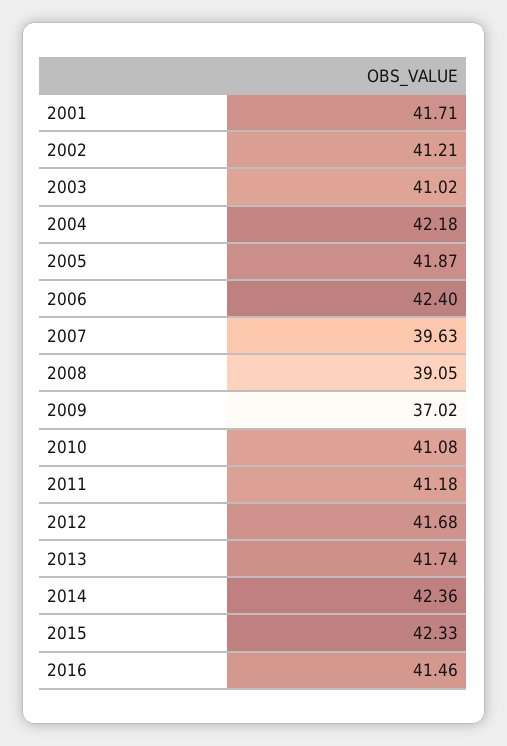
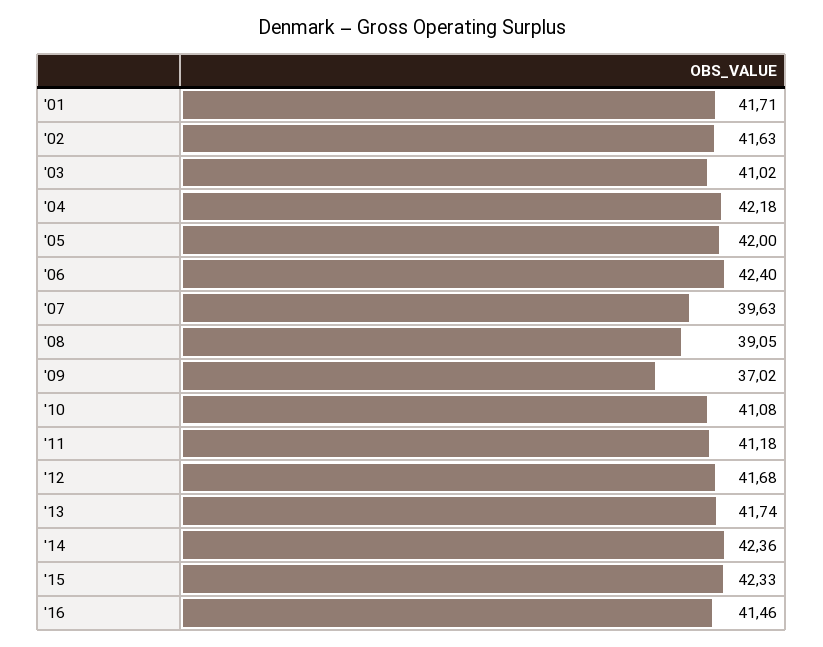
2002: 41.21 -> 41.63
2005: 41.87 -> 42

